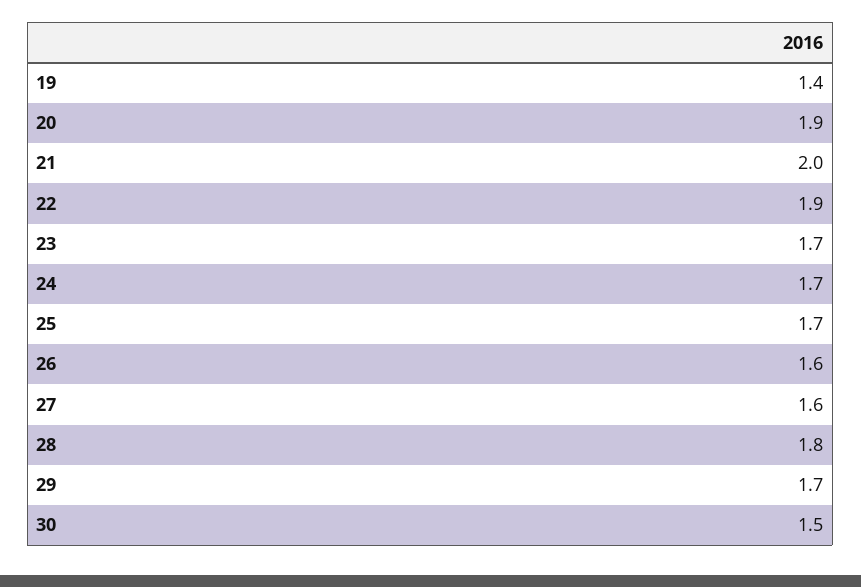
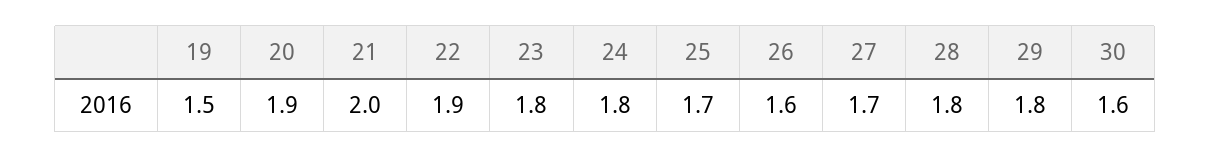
19: 1.4 -> 1.5
23: 1.7 -> 1.8
24: 1.7 -> 1.8
27: 1.6 -> 1.7
29: 1.7 -> 1.8
30: 1.5 -> 1.6

